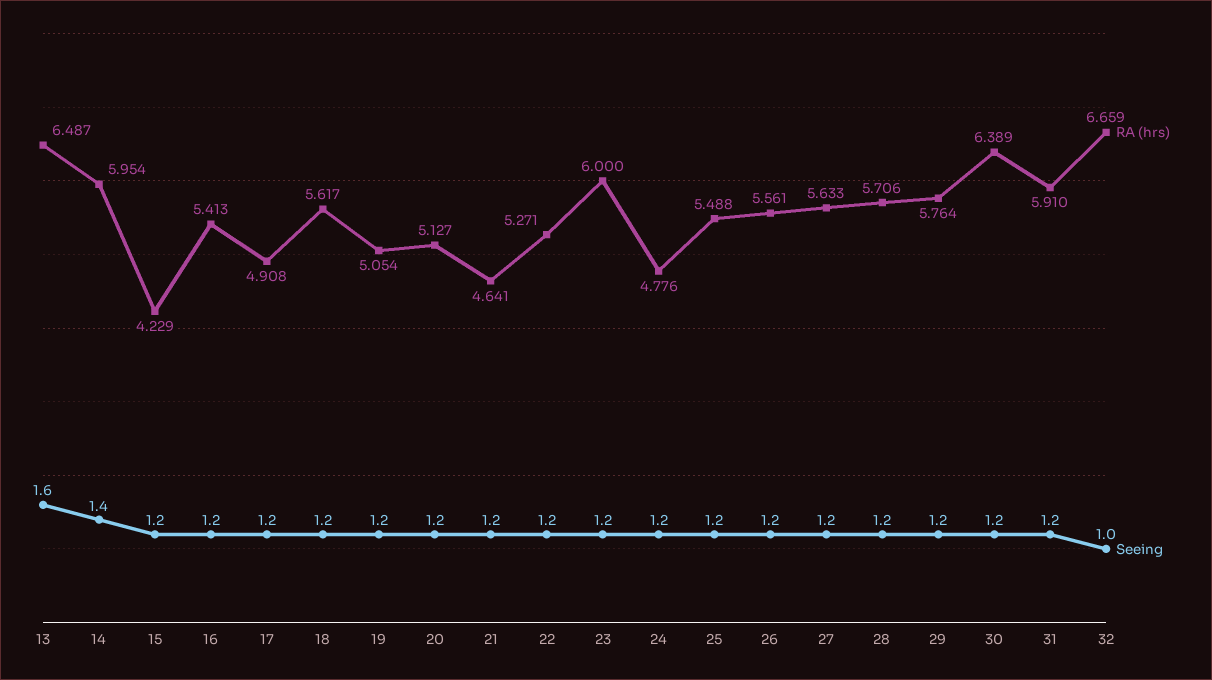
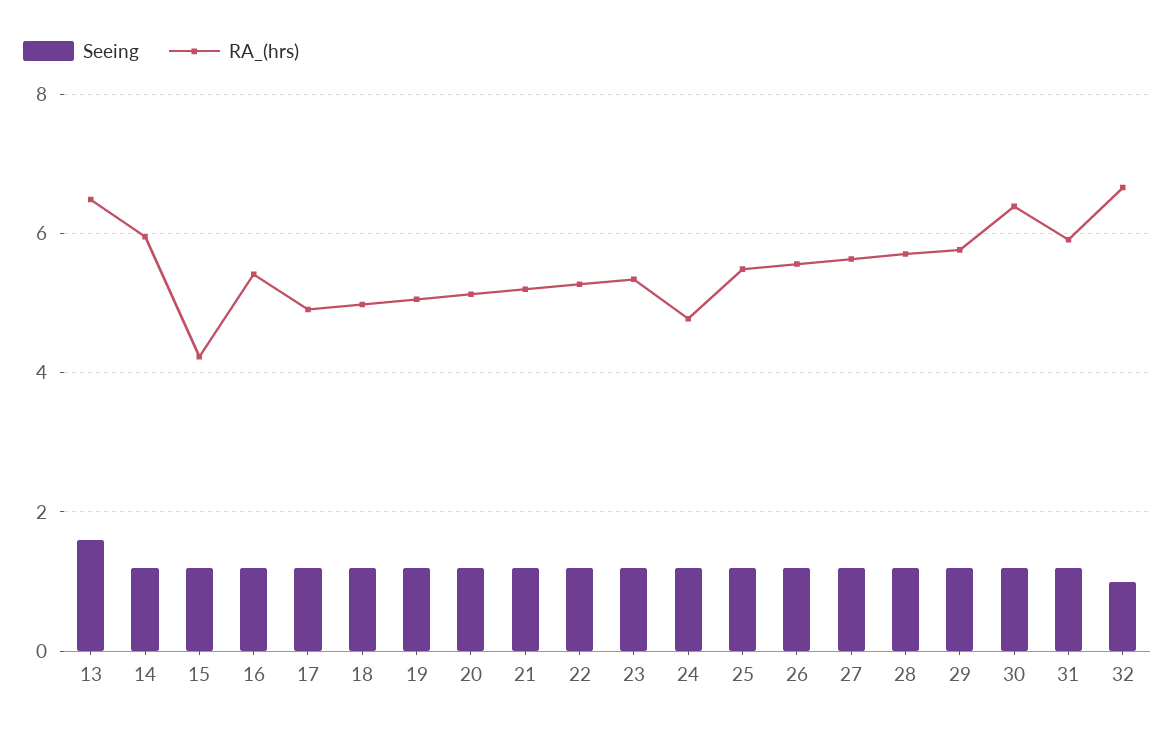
Seeing, 14: 1.4 -> 1.2
RA (hrs), 18: 5.617 -> 5
RA (hrs), 21: 4.641 -> 5.2
RA (hrs), 23: 6 -> 5.4

